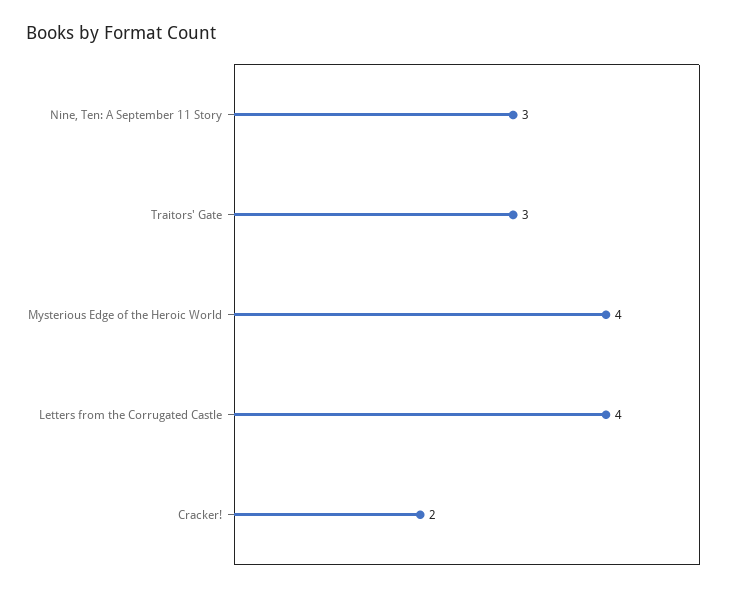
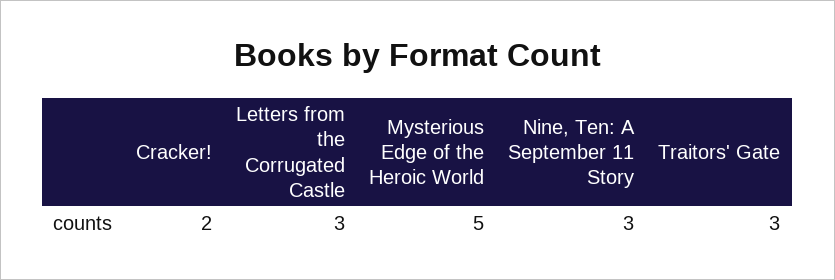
Mysterious Edge of the Heroic World: 4 -> 5
Letters from the Corrugated Castle: 4 -> 3

